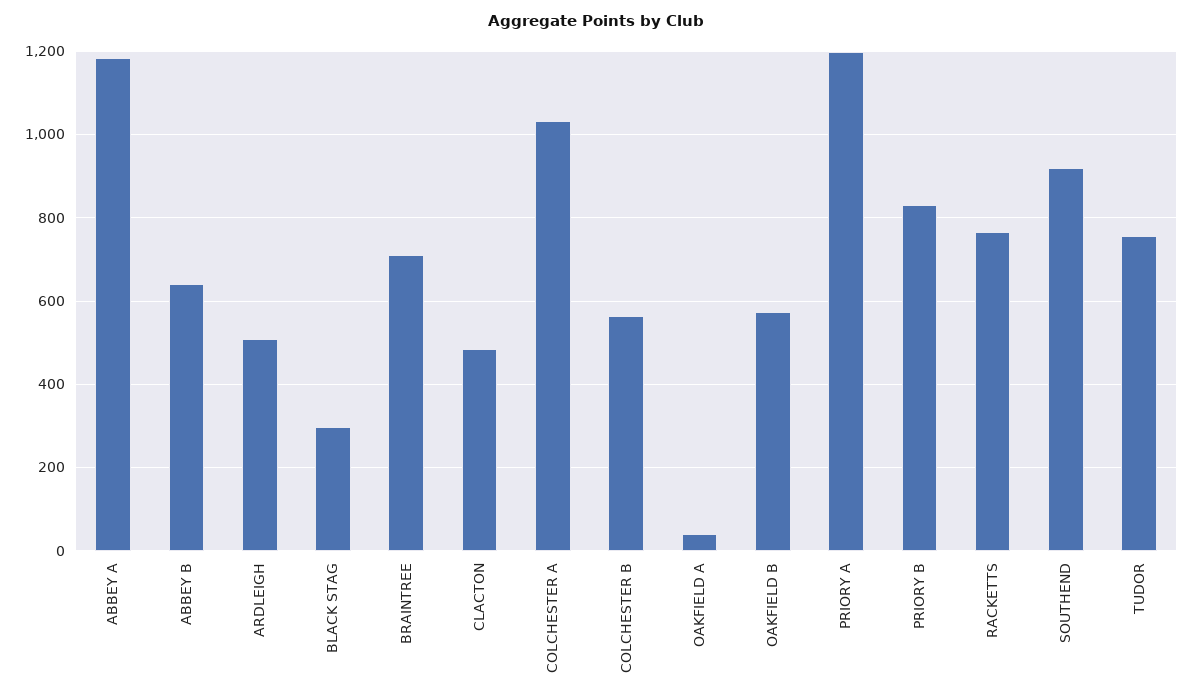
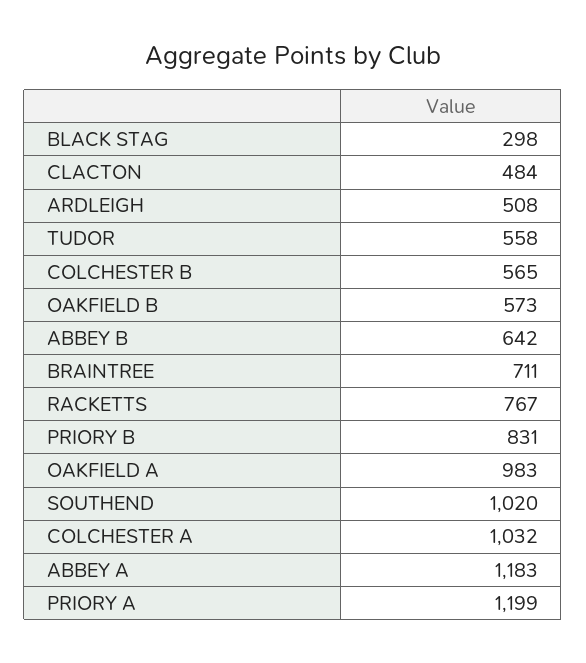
OAKFIELD A: 40 -> 983
SOUTHEND: 920 -> 1020
TUDOR: 760 -> 558

